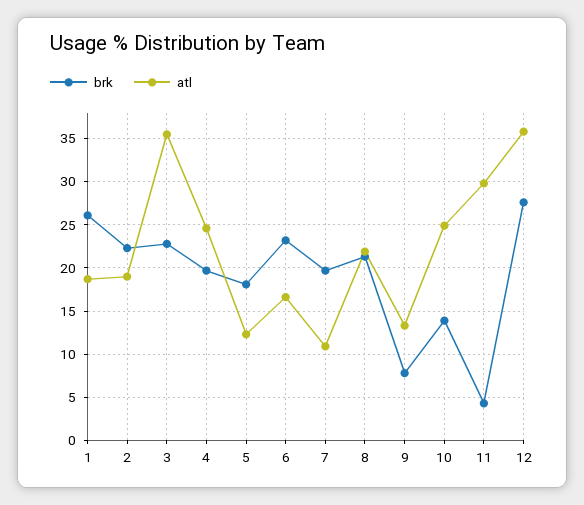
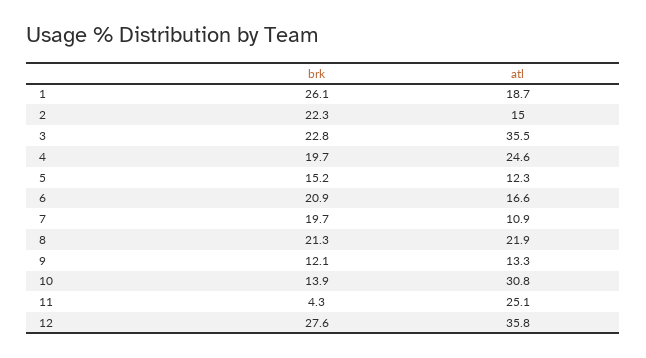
atl, 2: 19 -> 15
brk, 5: 18 -> 15.2
brk, 6: 23 -> 20.9
brk, 9: 8 -> 12.1
atl, 10: 25 -> 30.8
atl, 11: 30 -> 25.1

